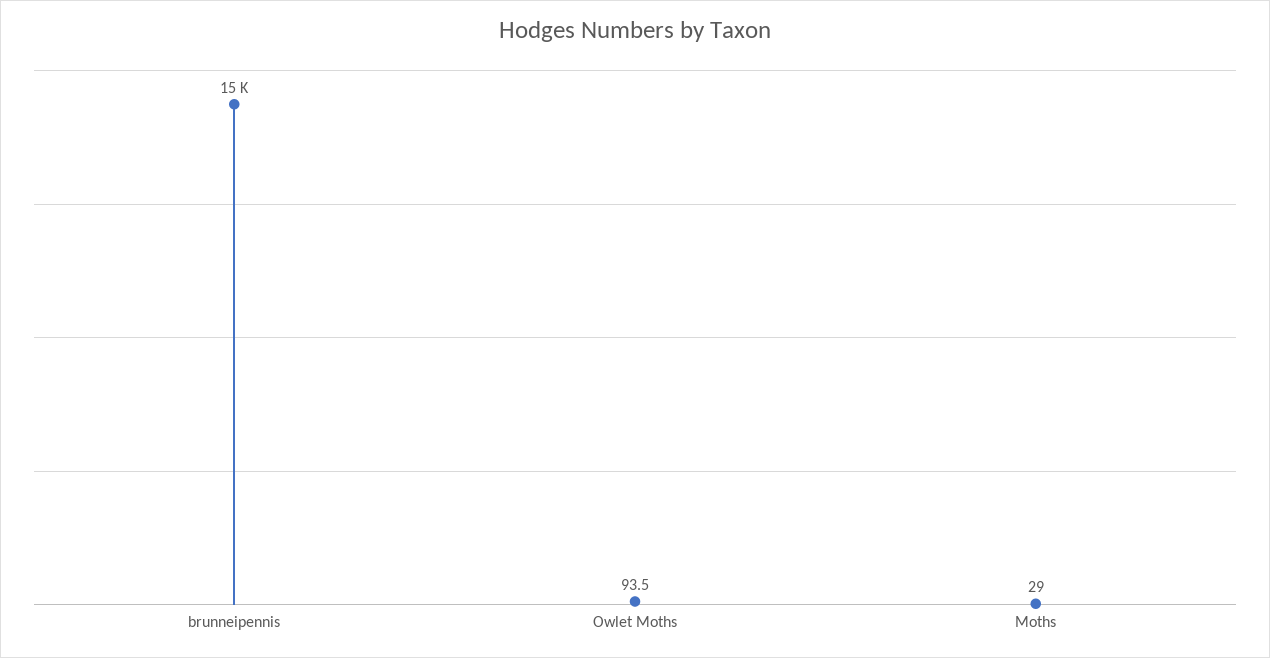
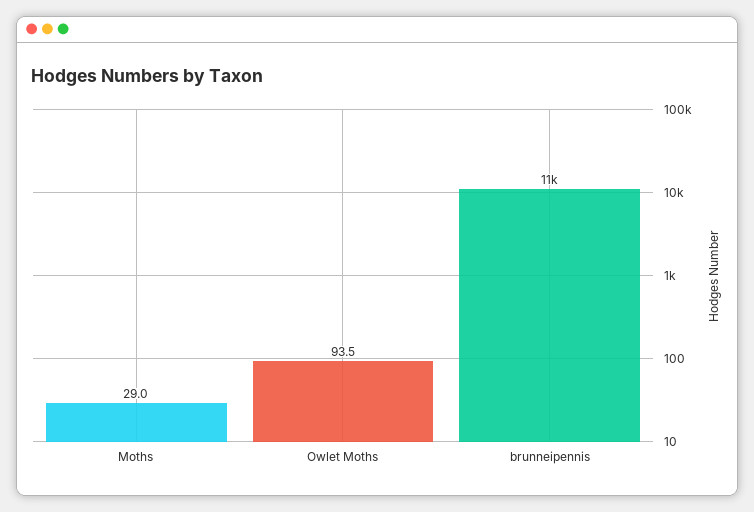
brunneipennis: 15000 -> 11000

